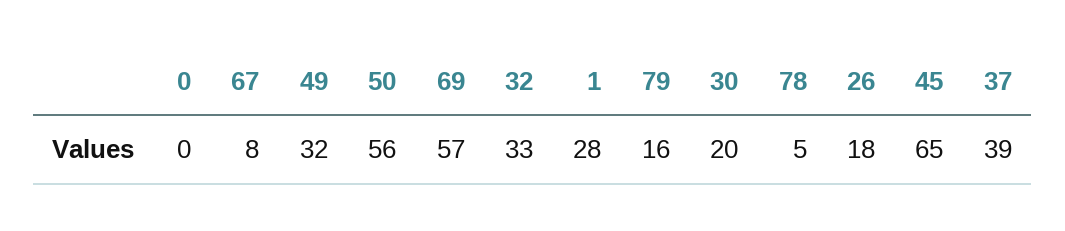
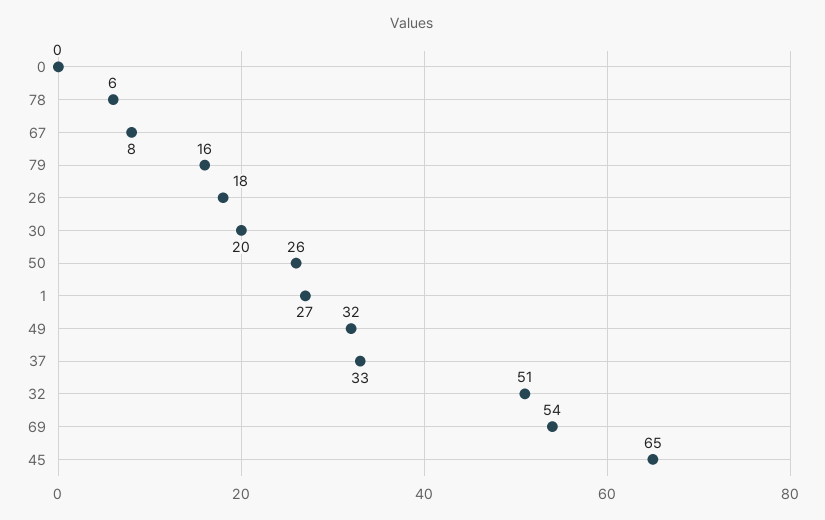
50: 56 -> 26
69: 57 -> 54
32: 33 -> 51
1: 28 -> 27
78: 5 -> 6
37: 39 -> 33

